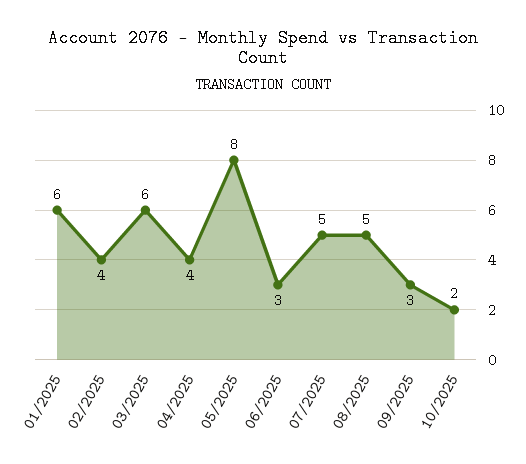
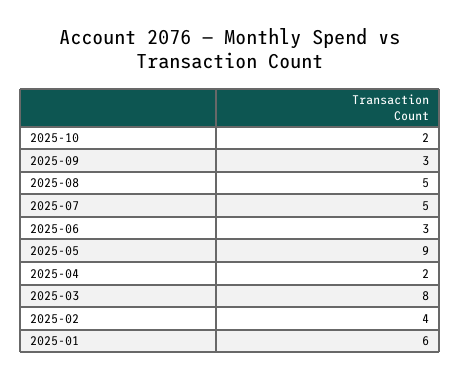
03/2025: 6 -> 8
04/2025: 4 -> 2
05/2025: 8 -> 9

